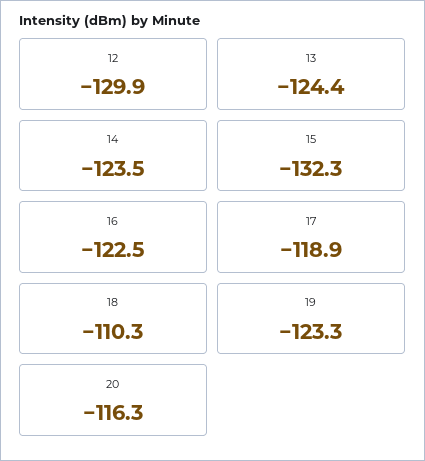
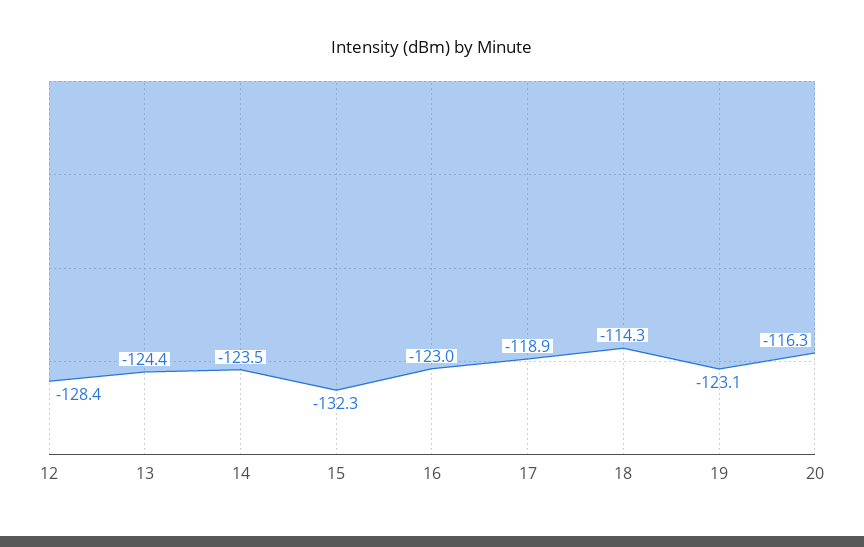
12: -129.9 -> -128.4
16: -122.5 -> -123
18: -110.3 -> -114.3
19: -123.3 -> -123.1

